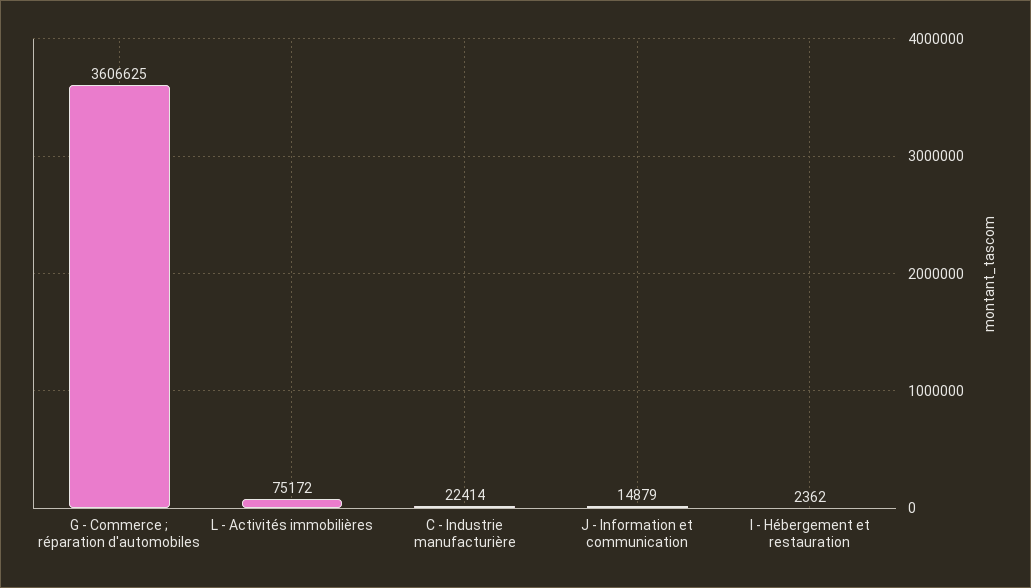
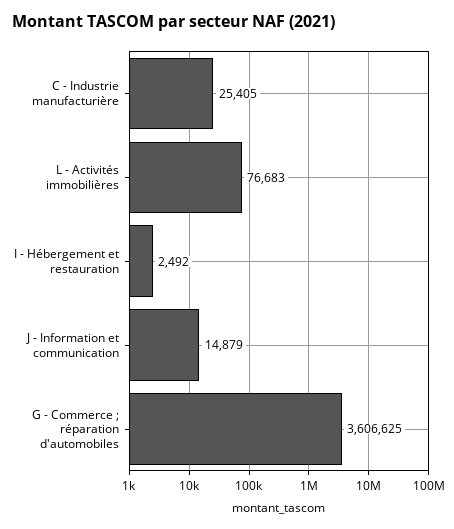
L - Activités immobilières: 75172 -> 76683
C - Industrie manufacturière: 22414 -> 25405
I - Hébergement et restauration: 2362 -> 2492

